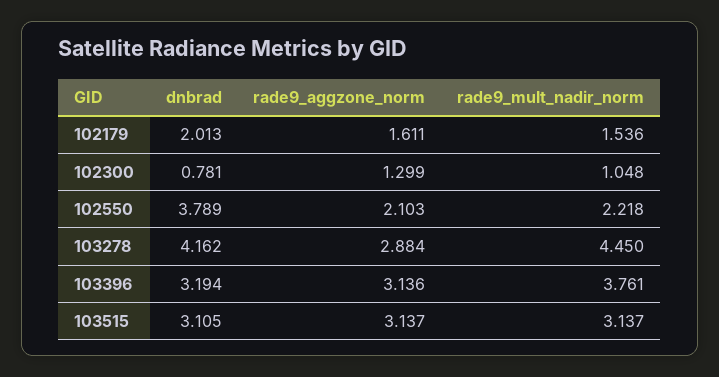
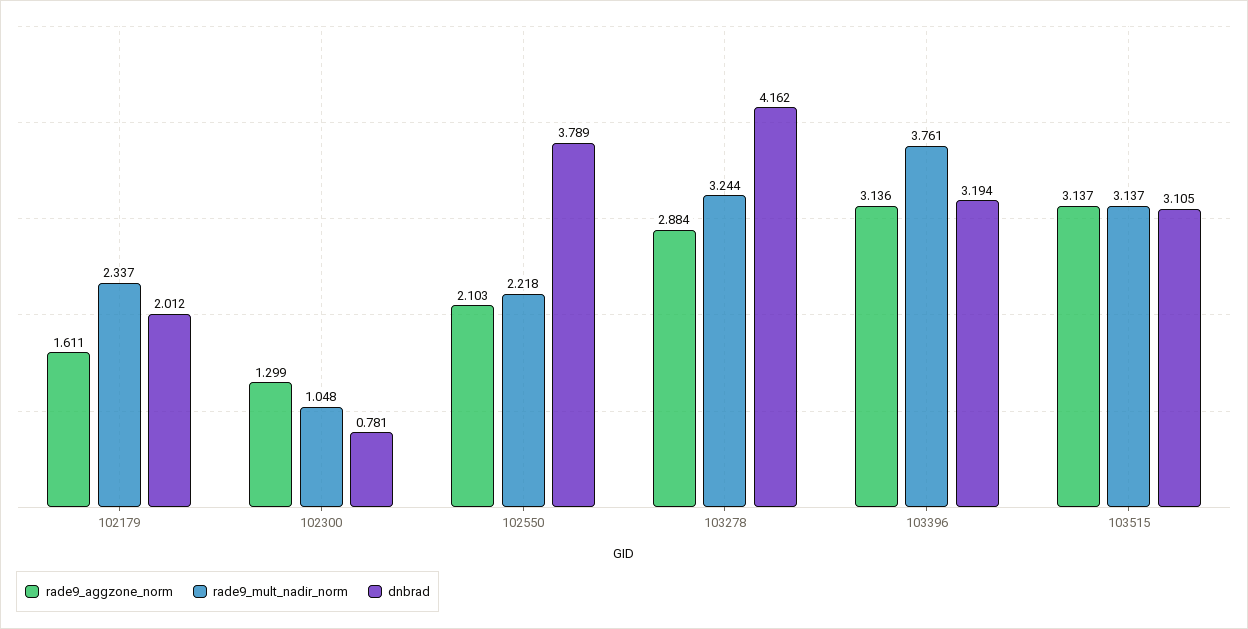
dnbrad, 102179: 2.013 -> 2.012
rade9_mult_nadir_norm, 102179: 1.536 -> 2.337
rade9_mult_nadir_norm, 103278: 4.45 -> 3.244

